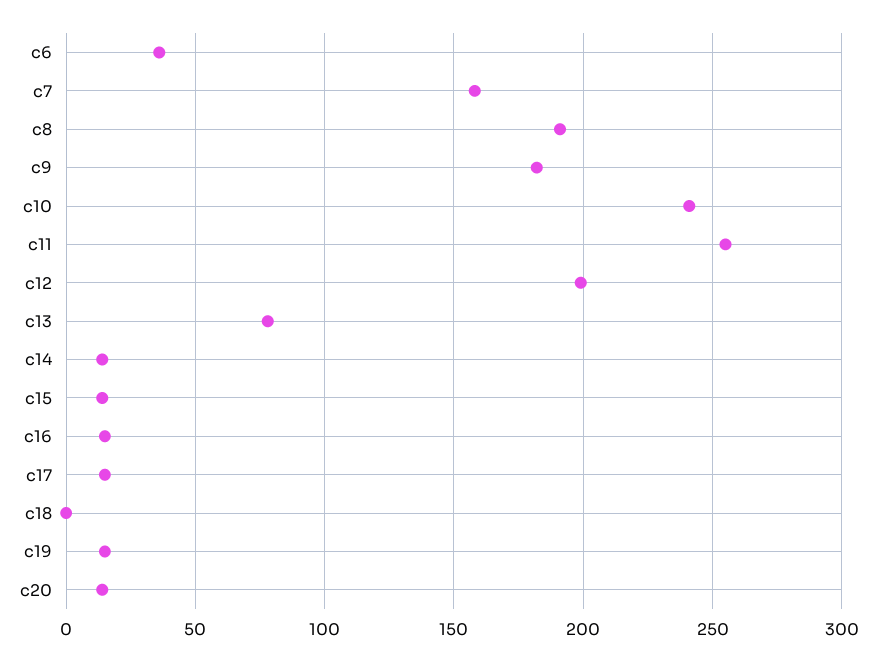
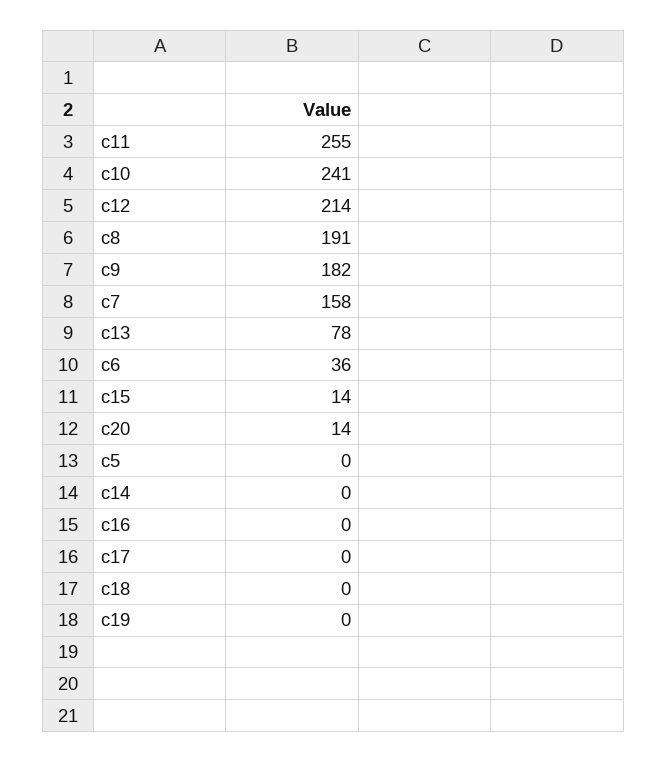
c12: 200 -> 214
c14: 15 -> 0
c16: 15 -> 0
c17: 15 -> 0
c19: 15 -> 0
c5: none -> 0

